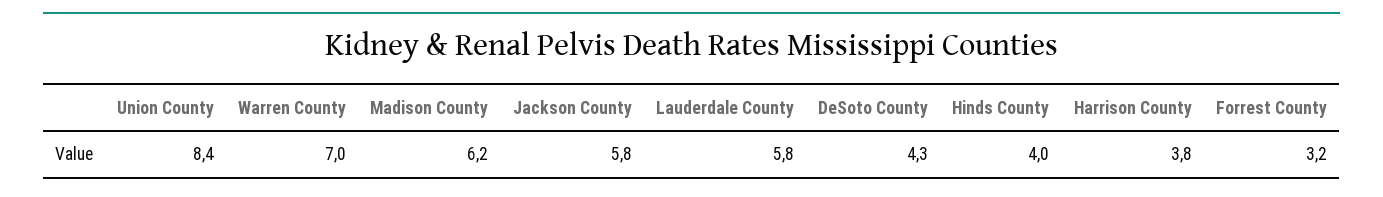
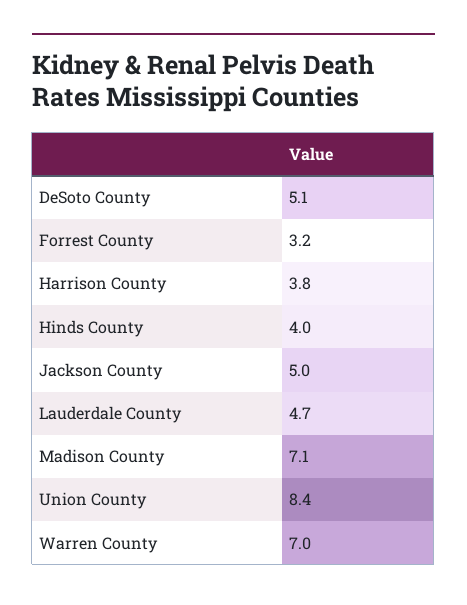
Madison County: 6.2 -> 7.1
Jackson County: 5.8 -> 5
Lauderdale County: 5.8 -> 4.7
DeSoto County: 4.3 -> 5.1

